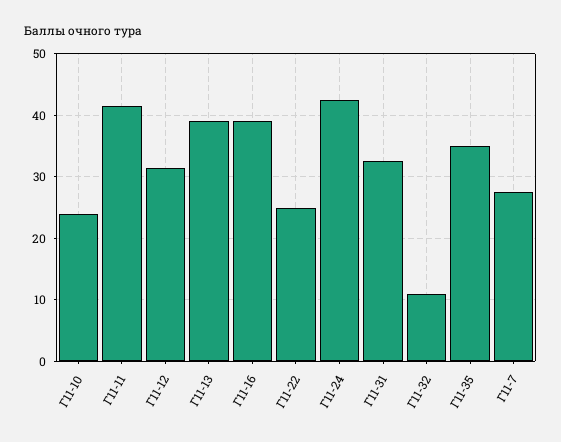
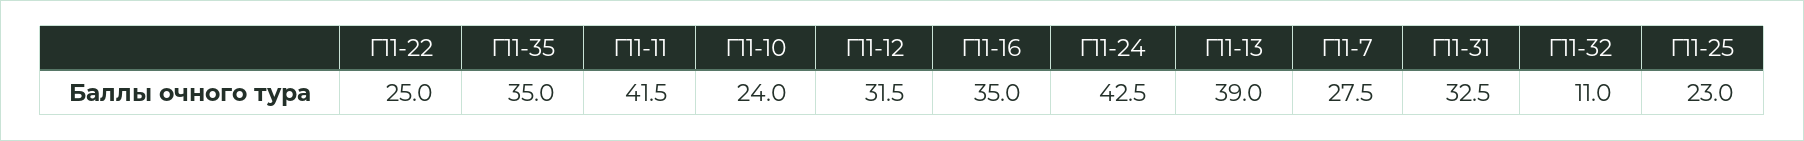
Г11-16: 39 -> 35
Г11-25: none -> 23

